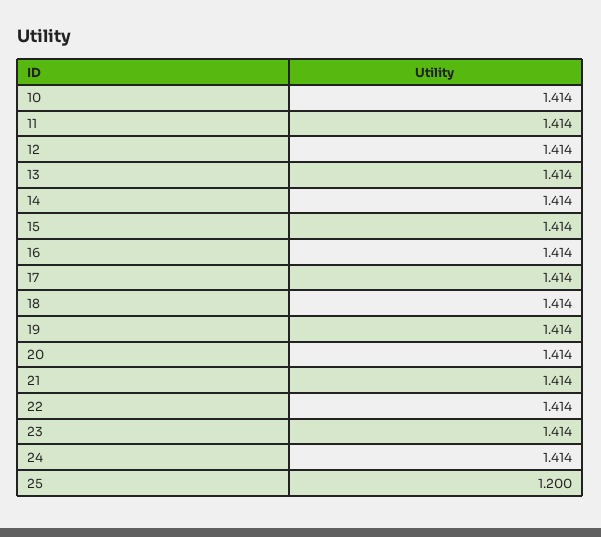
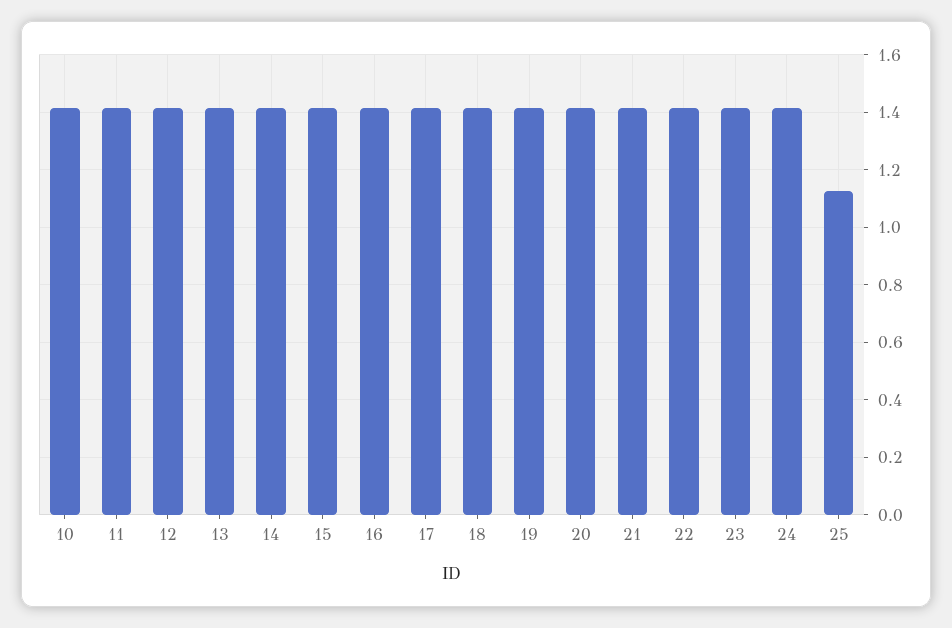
25: 1.2 -> 1.125

